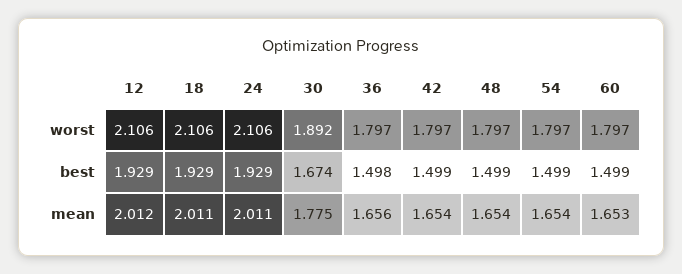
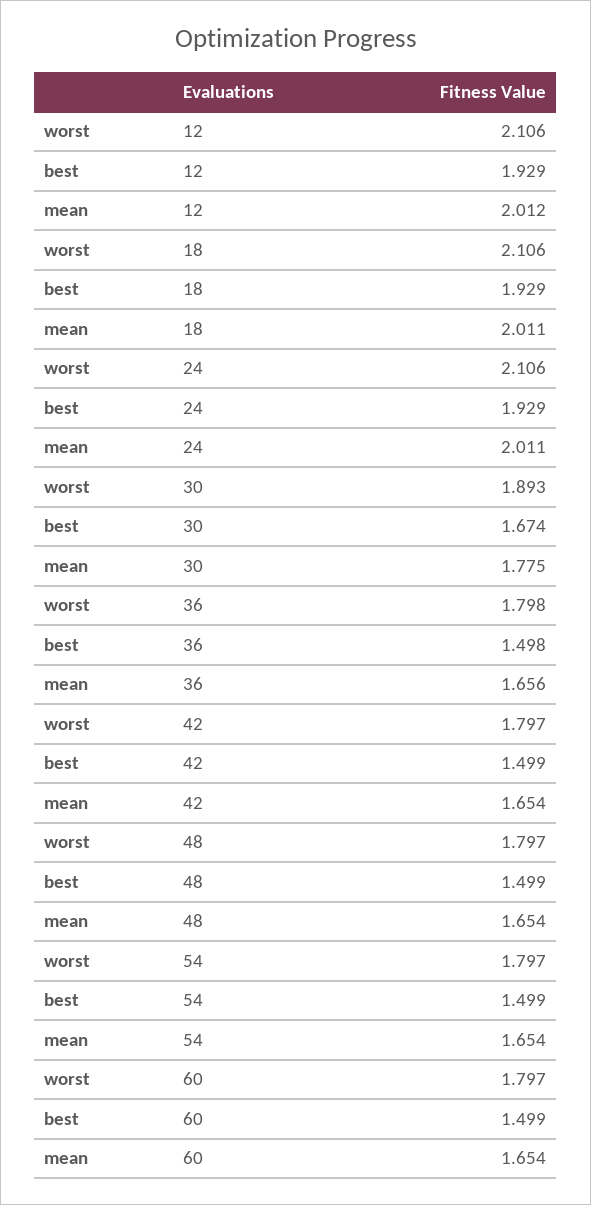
30, worst: 1.892 -> 1.893
36, worst: 1.797 -> 1.798
60, mean: 1.653 -> 1.654

